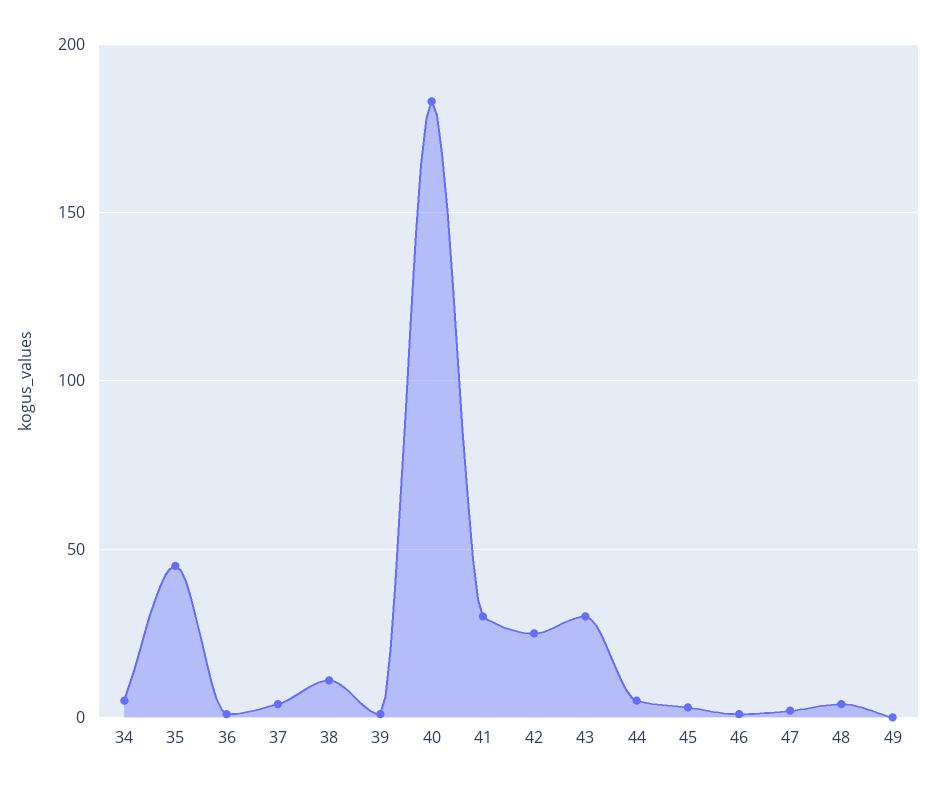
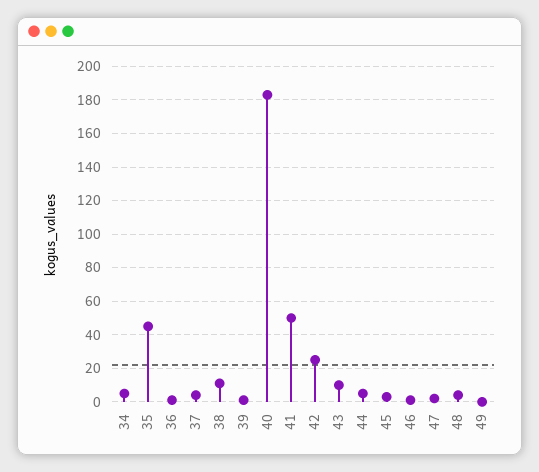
41: 30 -> 50
43: 30 -> 10

